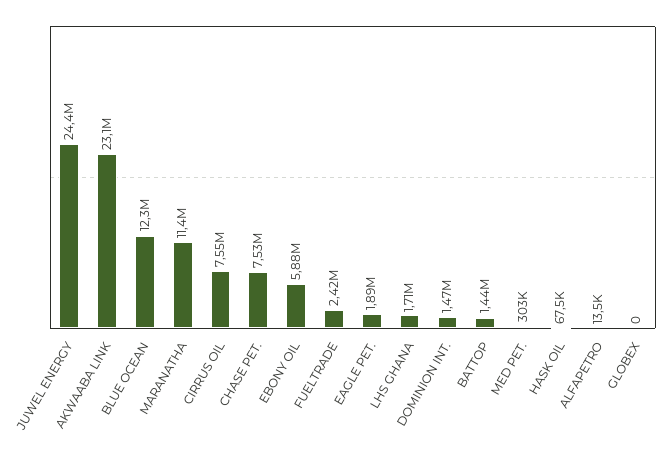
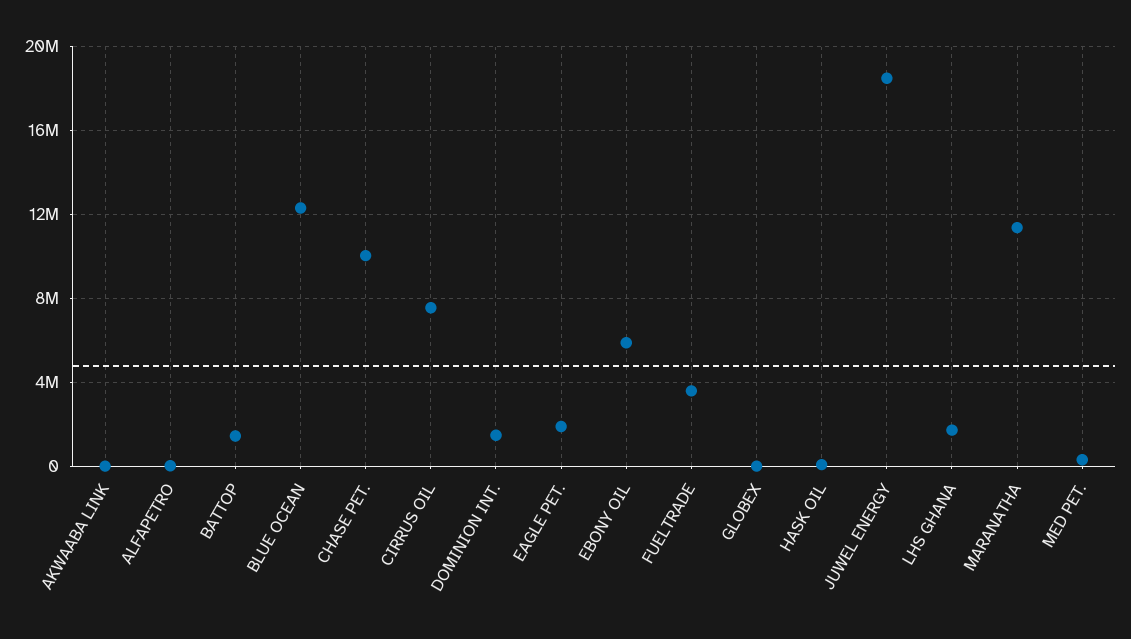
JUWEL ENERGY: 24400000 -> 18500000
AKWAABA LINK: 23100000 -> 0
CHASE PET.: 7530000 -> 10000000
FUELTRADE: 2420000 -> 3500000

